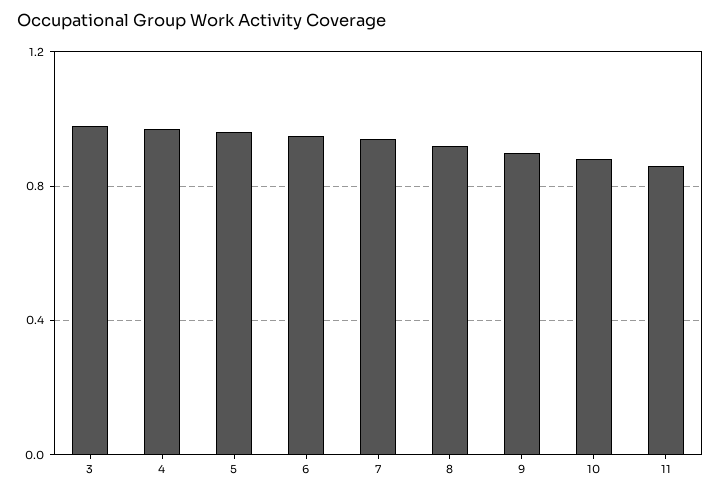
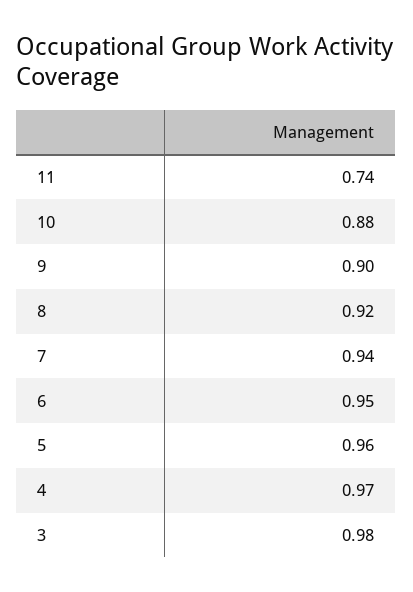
11: 0.85 -> 0.74

